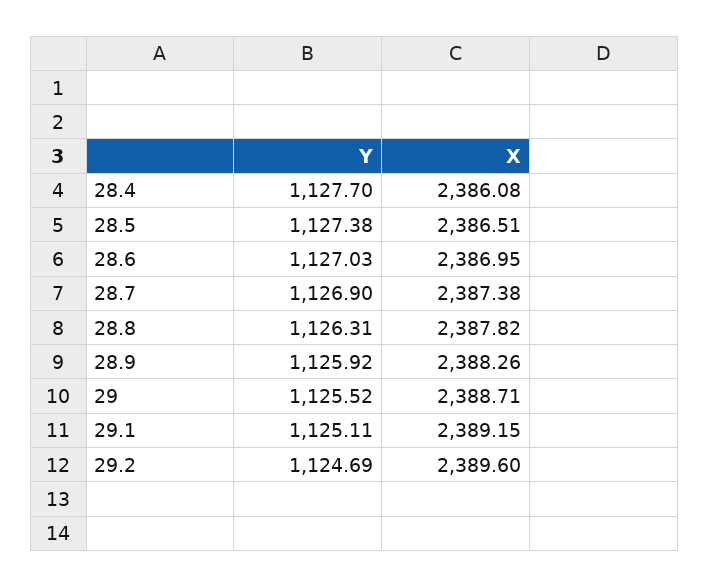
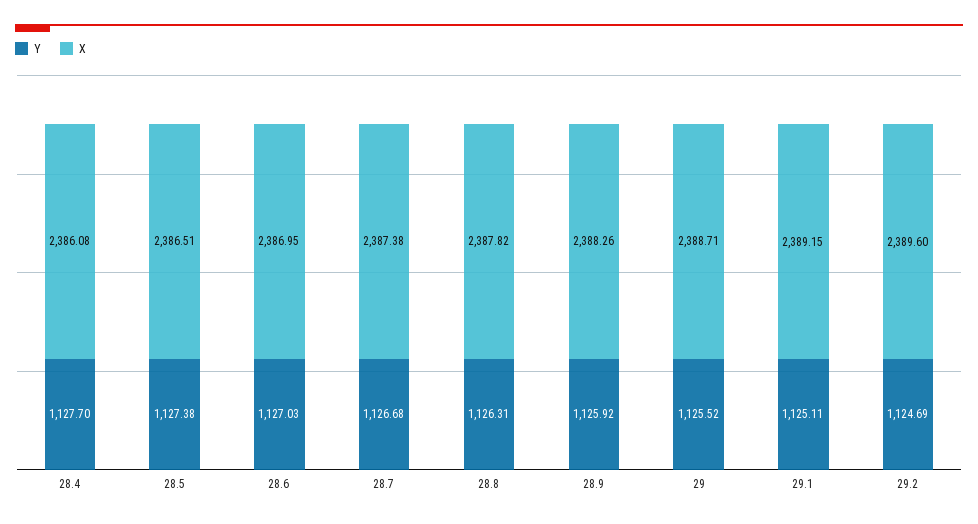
Y, 28.7: 1126.9 -> 1126.68

